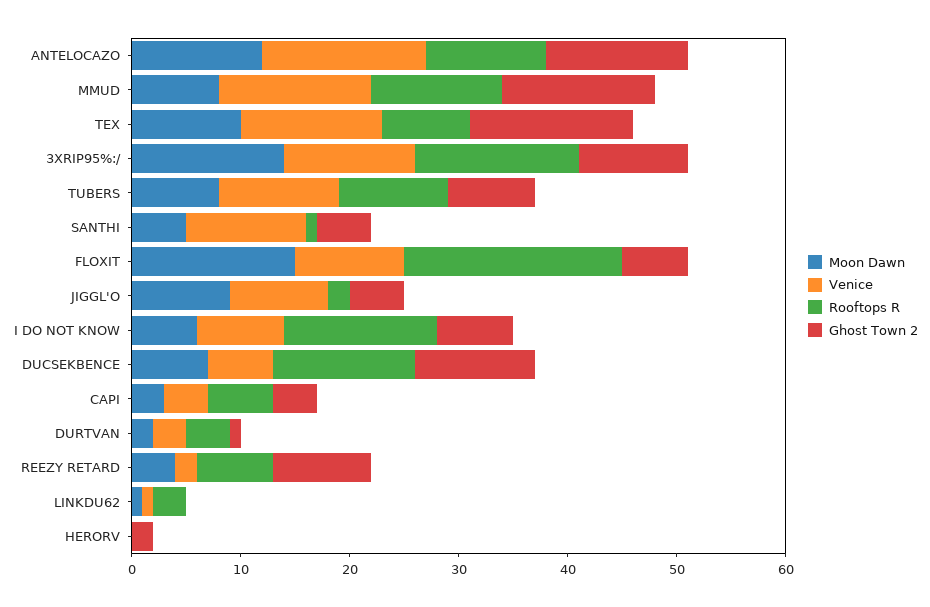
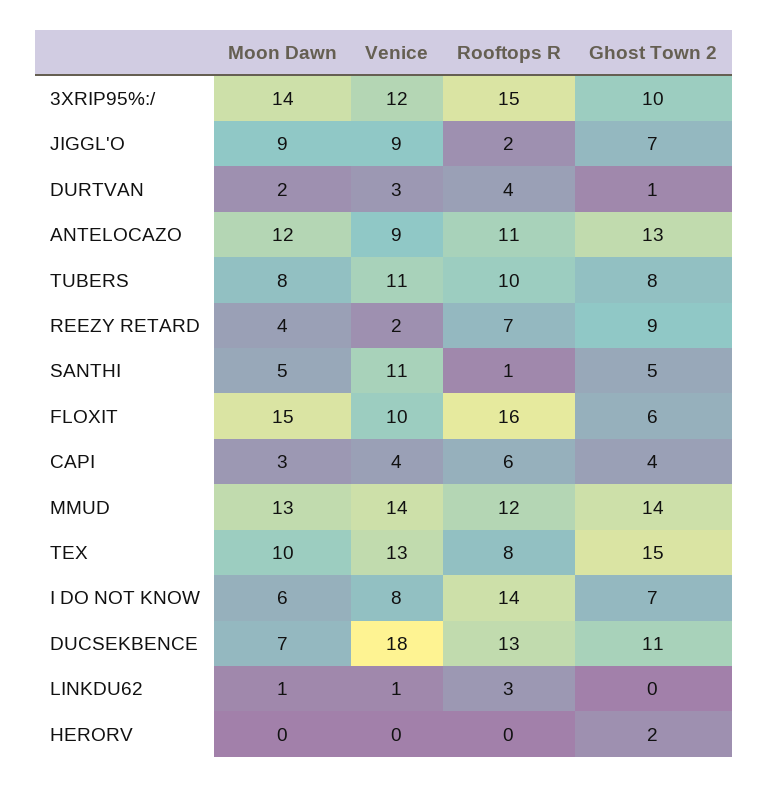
Venice, ANTELOCAZO: 15 -> 9
Moon Dawn, MMUD: 8 -> 13
Rooftops R, FLOXIT: 20 -> 16
Ghost Town 2, JIGGL'O: 5 -> 7
Venice, DUCSEKBENCE: 6 -> 18

